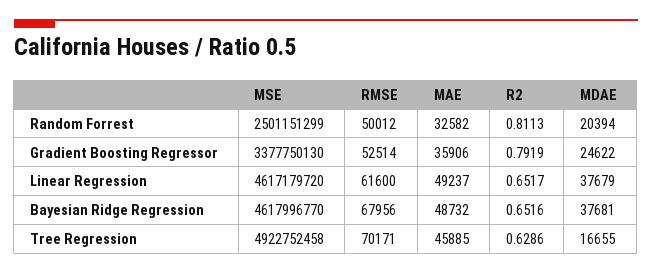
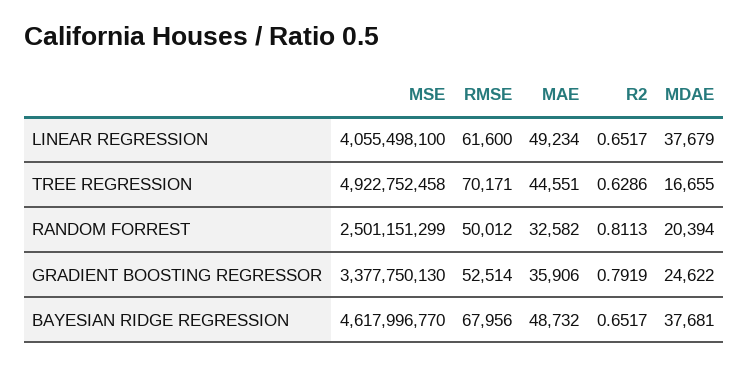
MSE, Linear Regression: 4617179720 -> 4055498100
MAE, Linear Regression: 49237 -> 49234
R2, Bayesian Ridge Regression: 0.6516 -> 0.6517
MAE, Tree Regression: 45885 -> 44551

